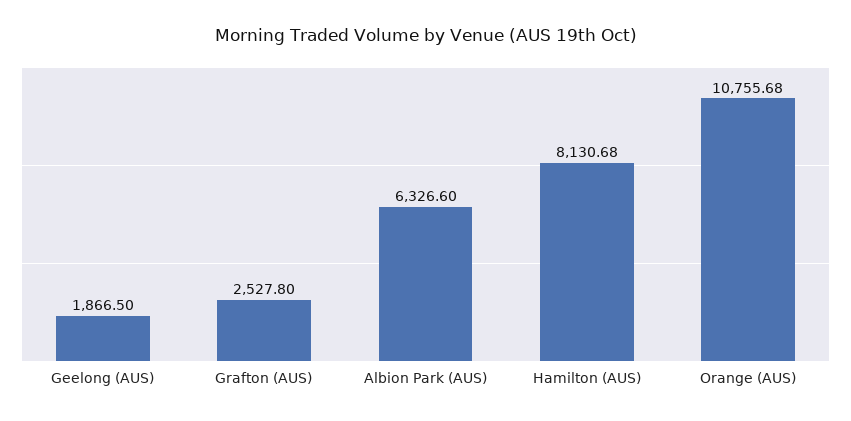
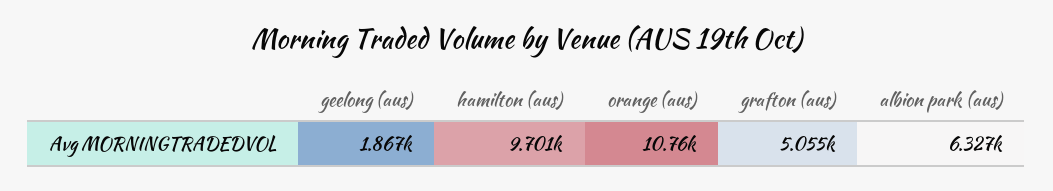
Grafton (AUS): 2527.8 -> 5055
Hamilton (AUS): 8130.68 -> 9701

